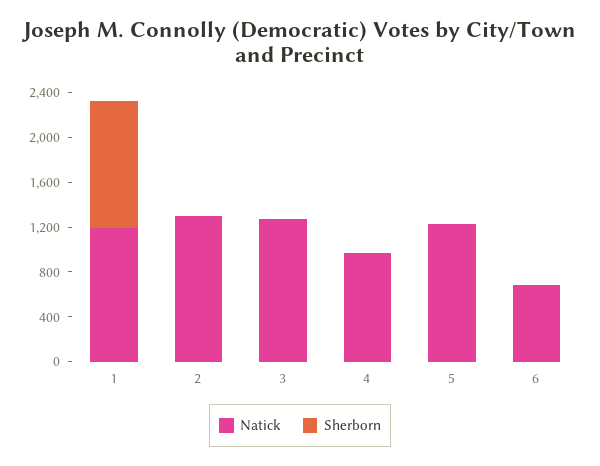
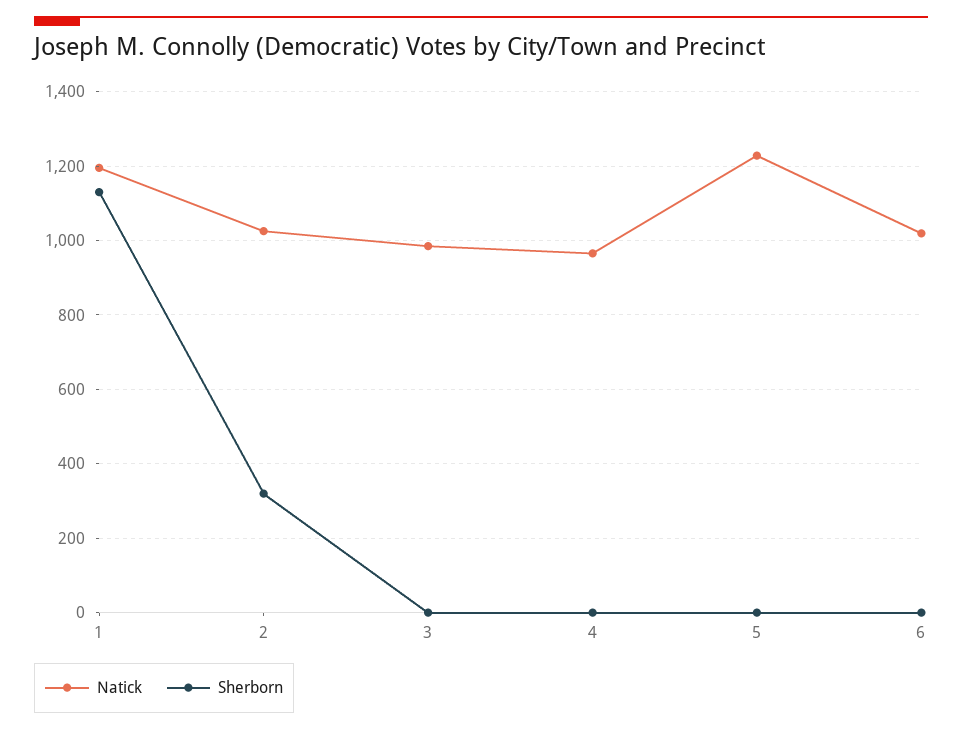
Natick, 2: 1300 -> 1020
Sherborn, 2: 0 -> 320
Natick, 3: 1300 -> 980
Natick, 6: 700 -> 1020

